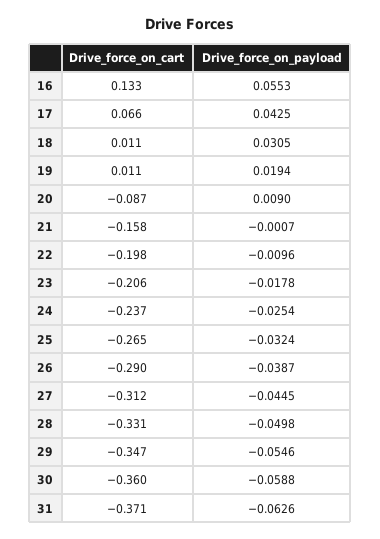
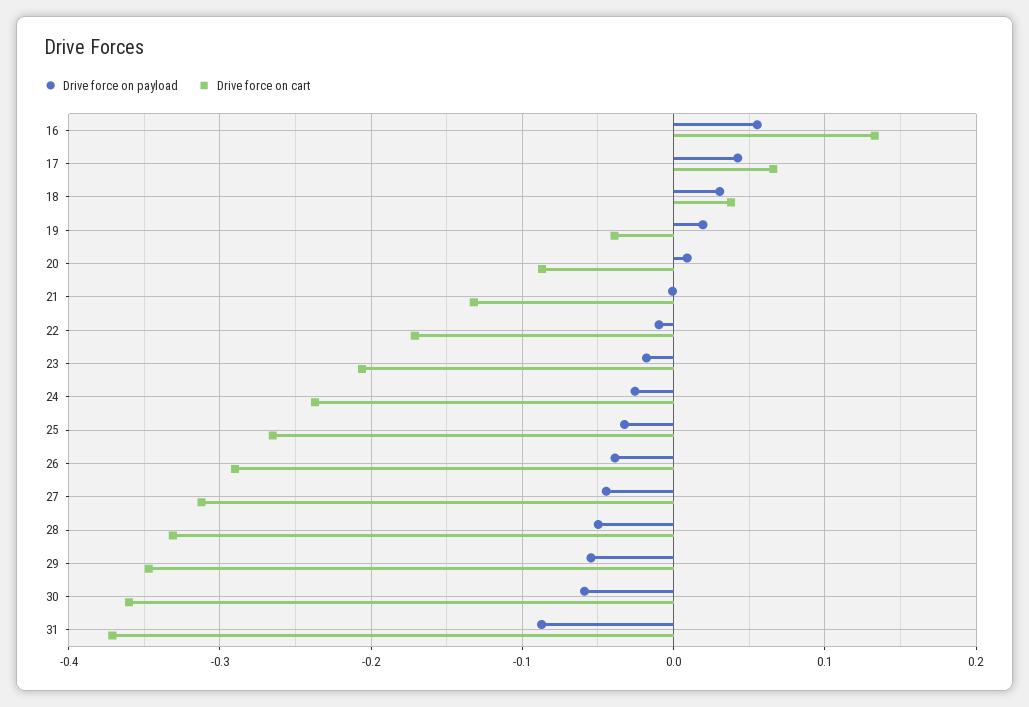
Drive_force_on_cart, 18: 0.011 -> 0.04
Drive_force_on_cart, 19: 0.011 -> -0.04
Drive_force_on_cart, 21: -0.158 -> -0.13
Drive_force_on_cart, 22: -0.198 -> -0.17
Drive_force_on_payload, 31: -0.0626 -> -0.09

